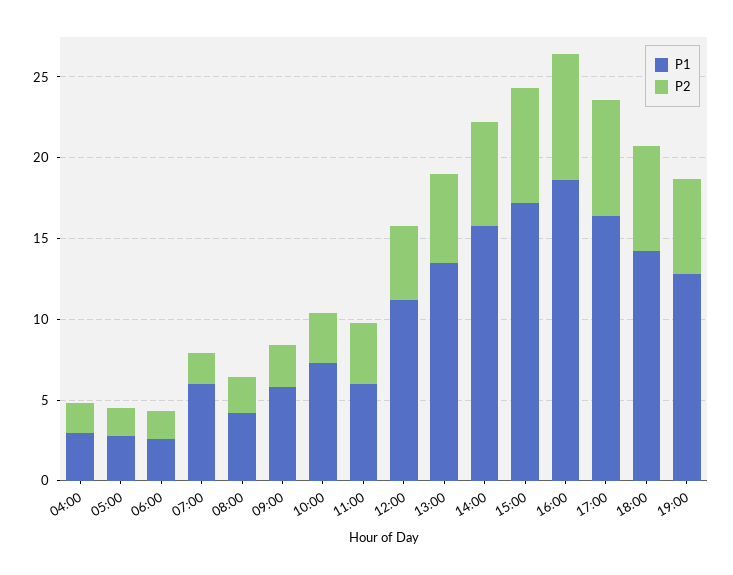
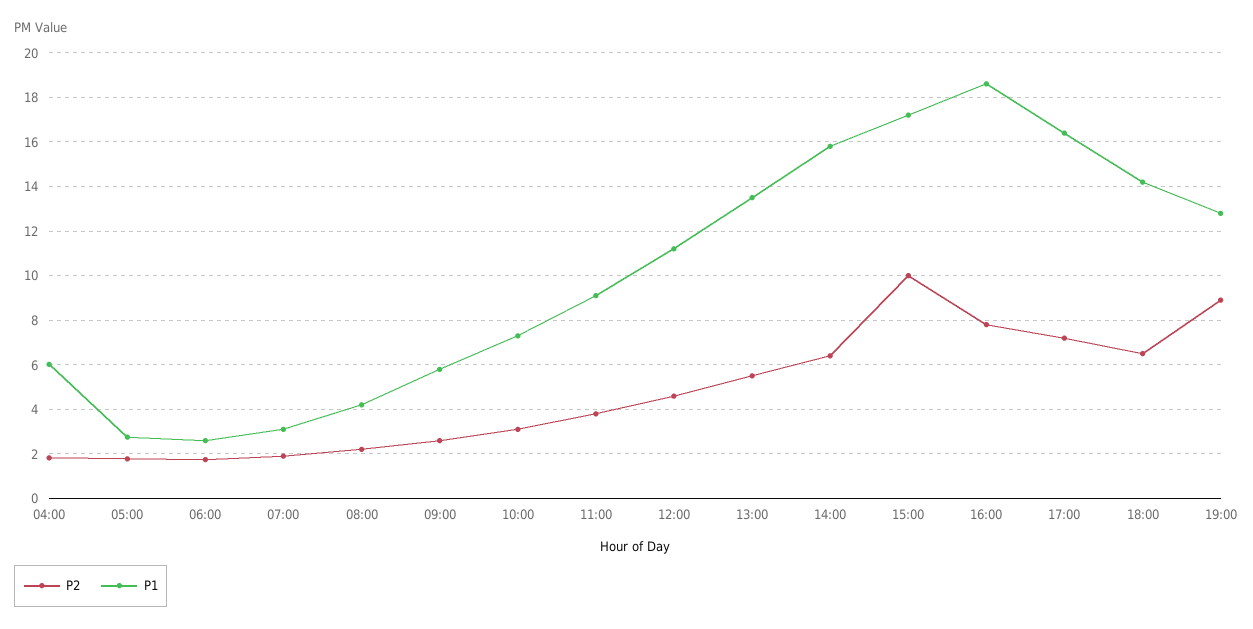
P1, 04:00: 3 -> 6
P1, 07:00: 6 -> 3
P1, 11:00: 6 -> 9
P2, 15:00: 7 -> 10
P2, 19:00: 6 -> 9

